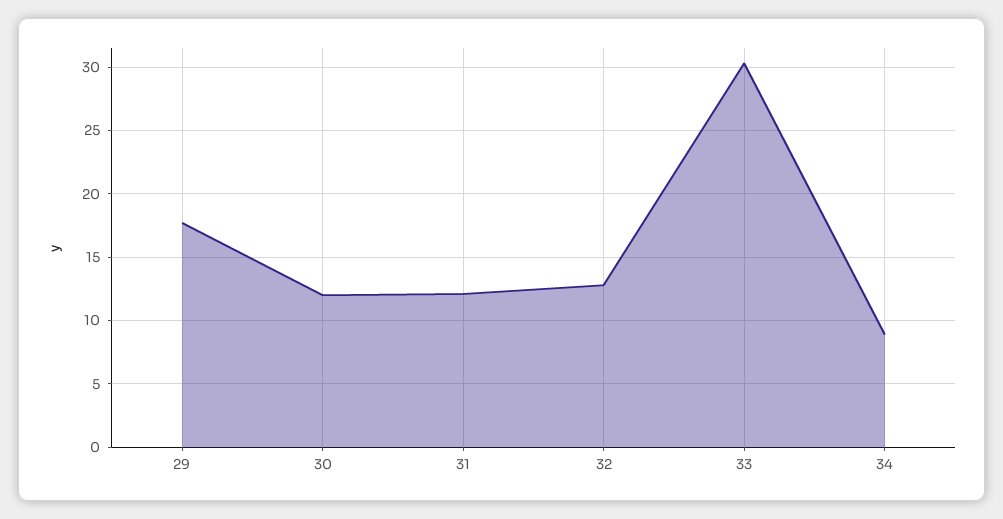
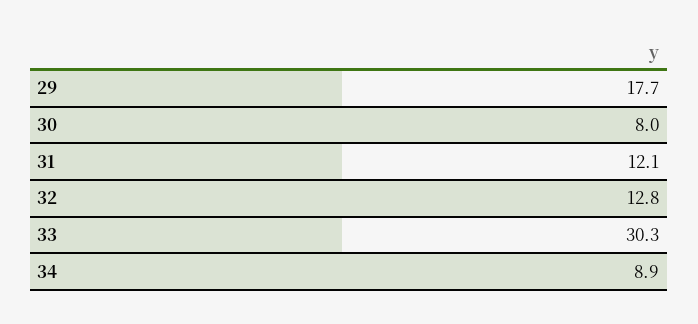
30: 12 -> 8

